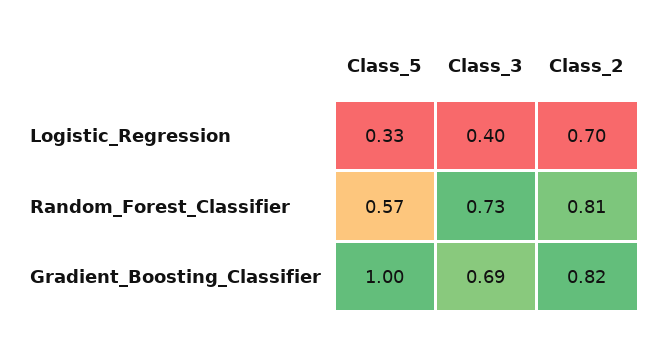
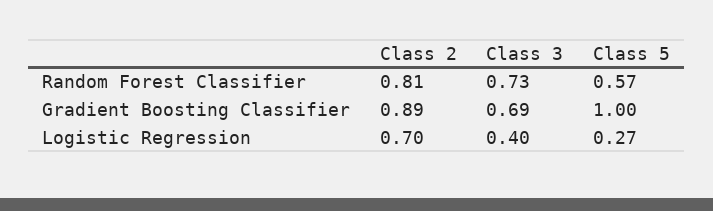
Class_5, Logistic_Regression: 0.33 -> 0.27
Class_2, Gradient_Boosting_Classifier: 0.82 -> 0.89

